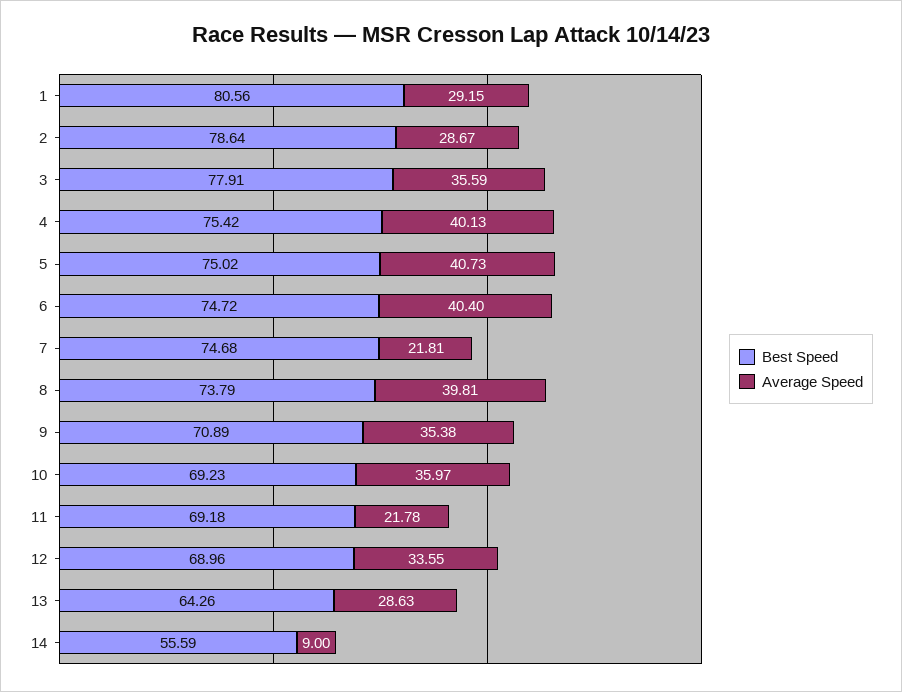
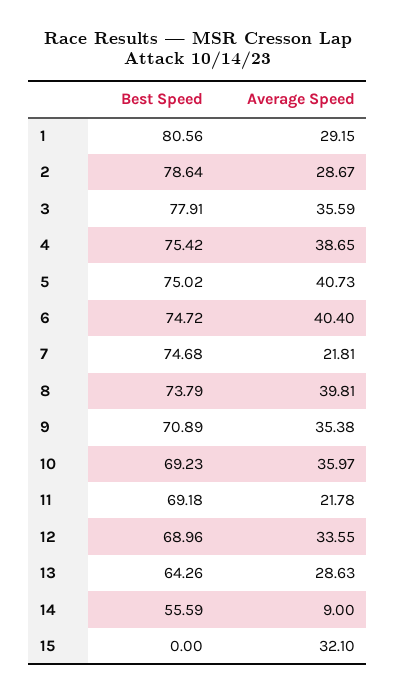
Average Speed, 4: 40.13 -> 38.65
Best Speed, 15: none -> 0
Average Speed, 15: none -> 32.1

